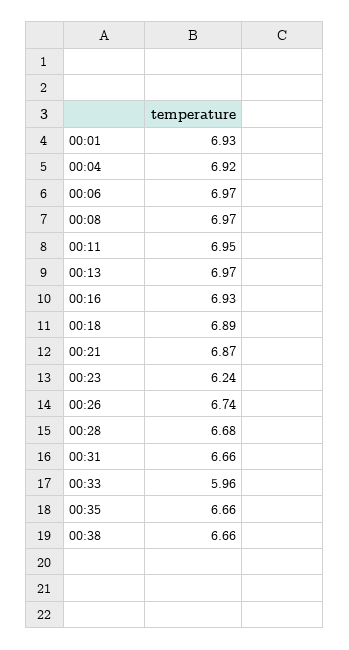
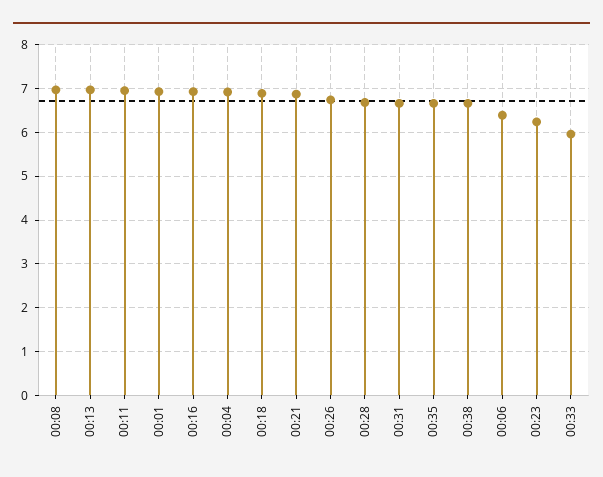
00:06: 6.97 -> 6.4

